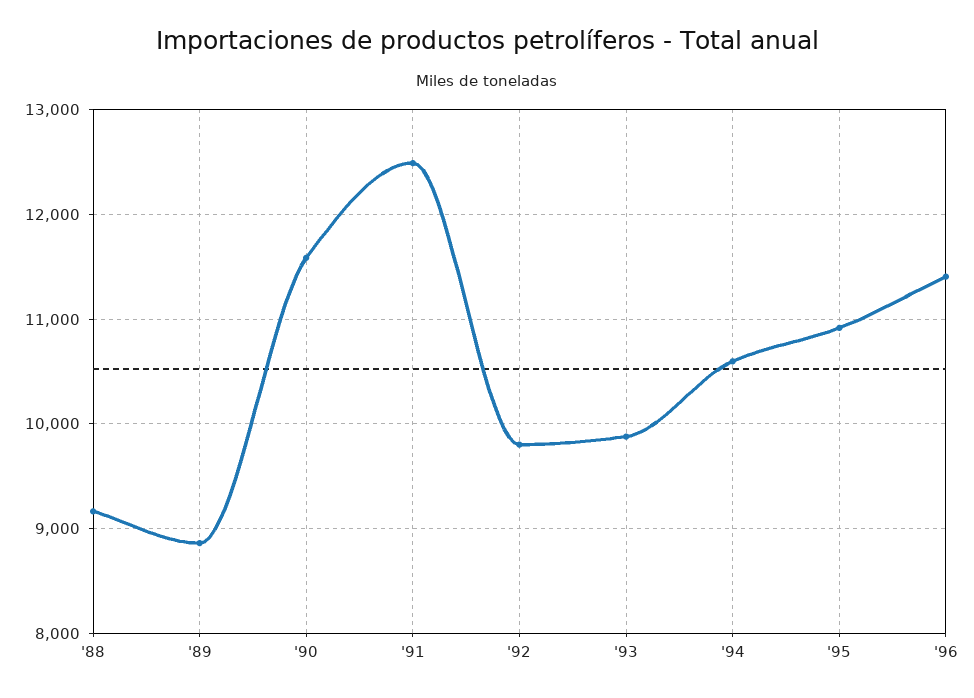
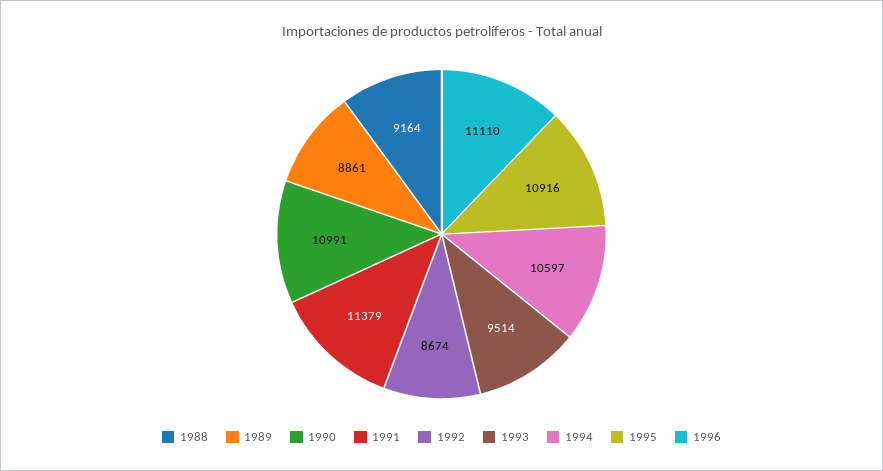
'90: 11600 -> 10991
'91: 12500 -> 11379
'92: 9800 -> 8674
'93: 9900 -> 9514
'96: 11400 -> 11110

